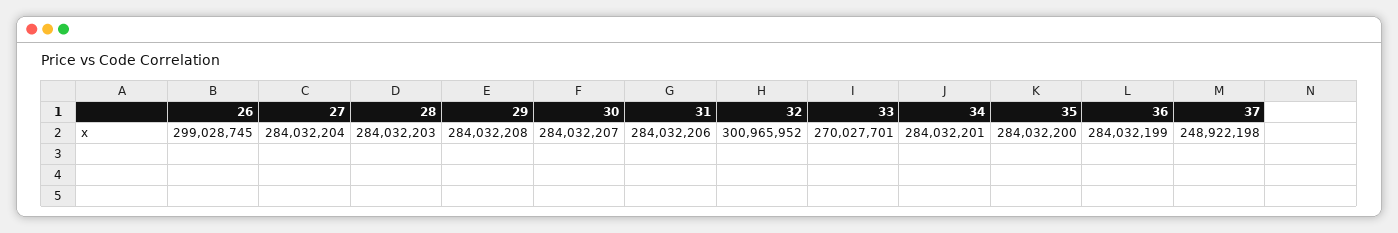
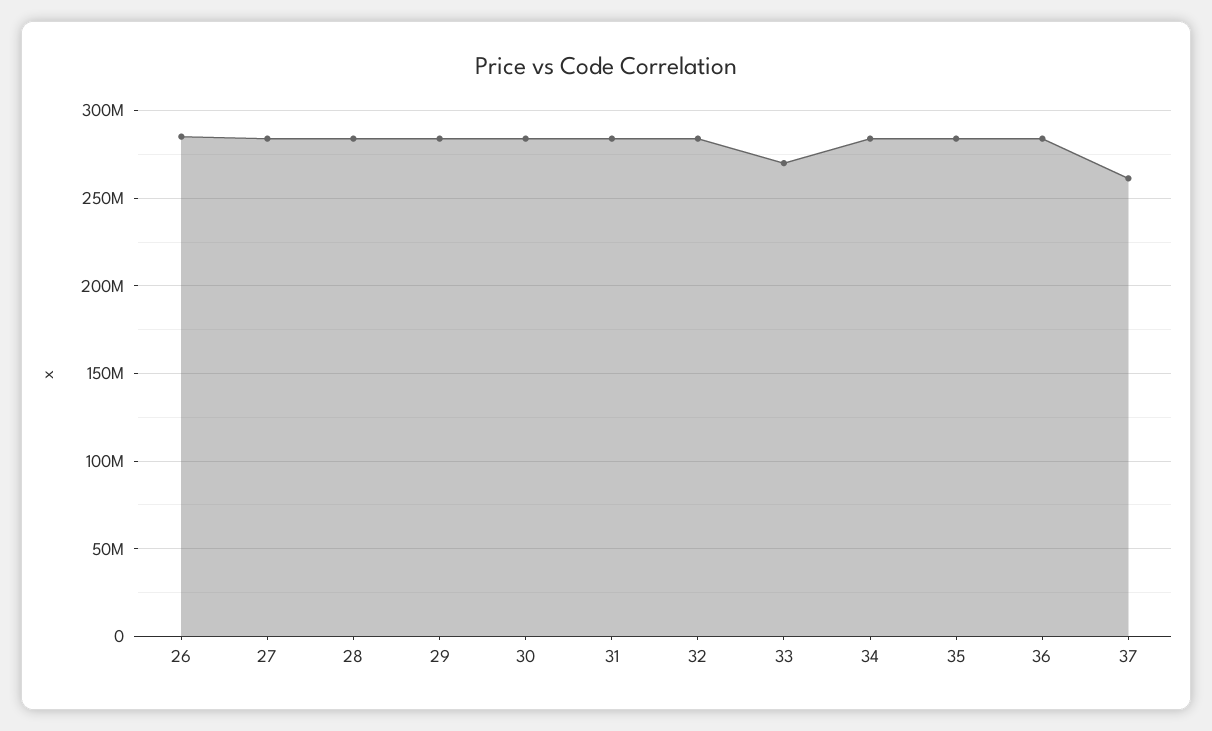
26: 299028745 -> 285000000
32: 300965952 -> 285000000
37: 248922198 -> 260000000

